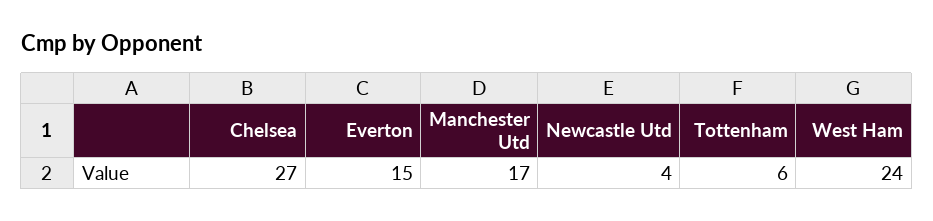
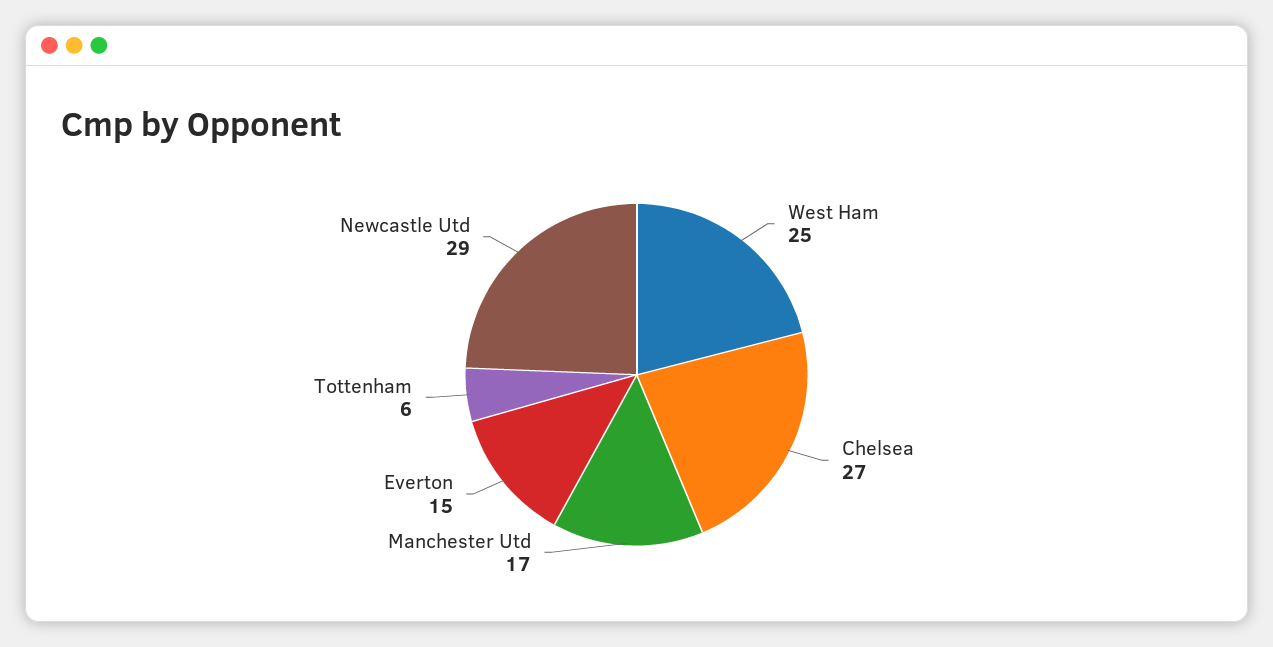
Newcastle Utd: 4 -> 29
West Ham: 24 -> 25

